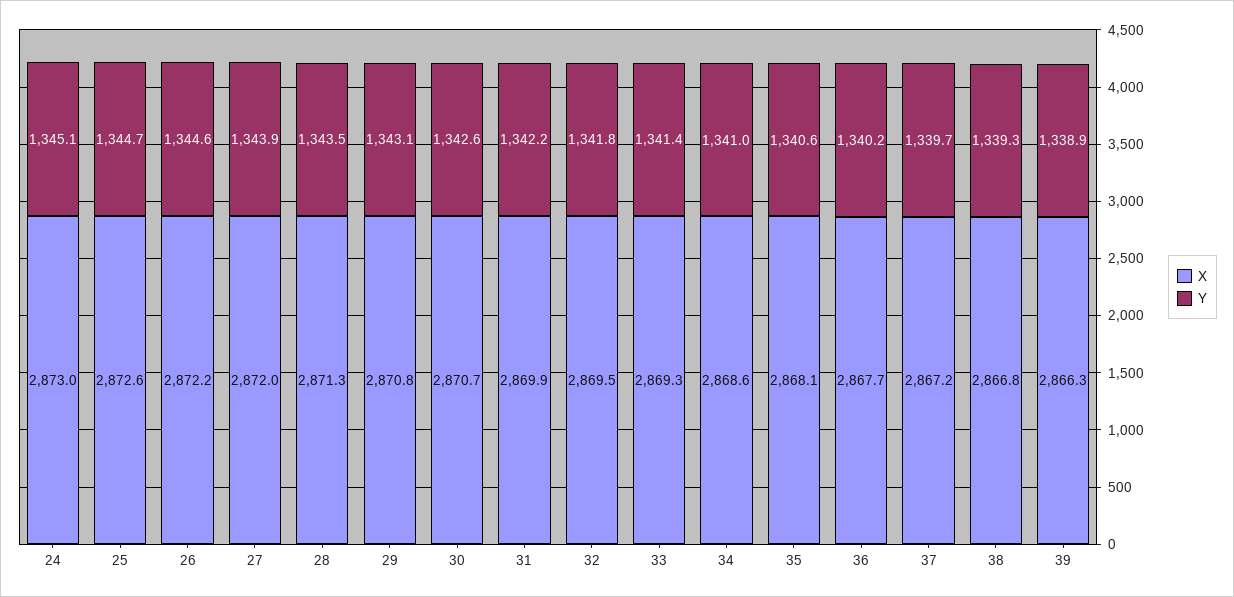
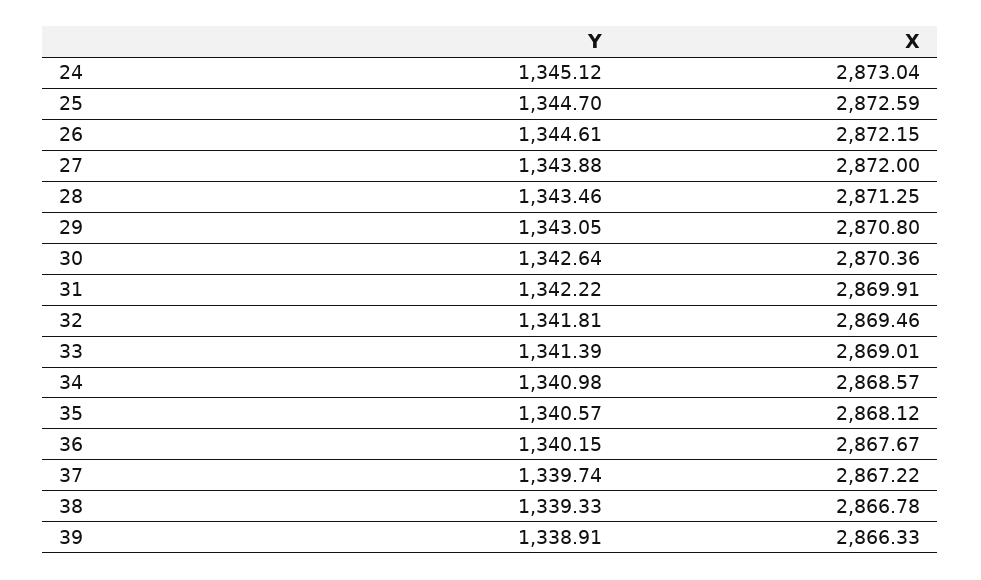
X, 30: 2870.7 -> 2870.36
X, 33: 2869.3 -> 2869.01

